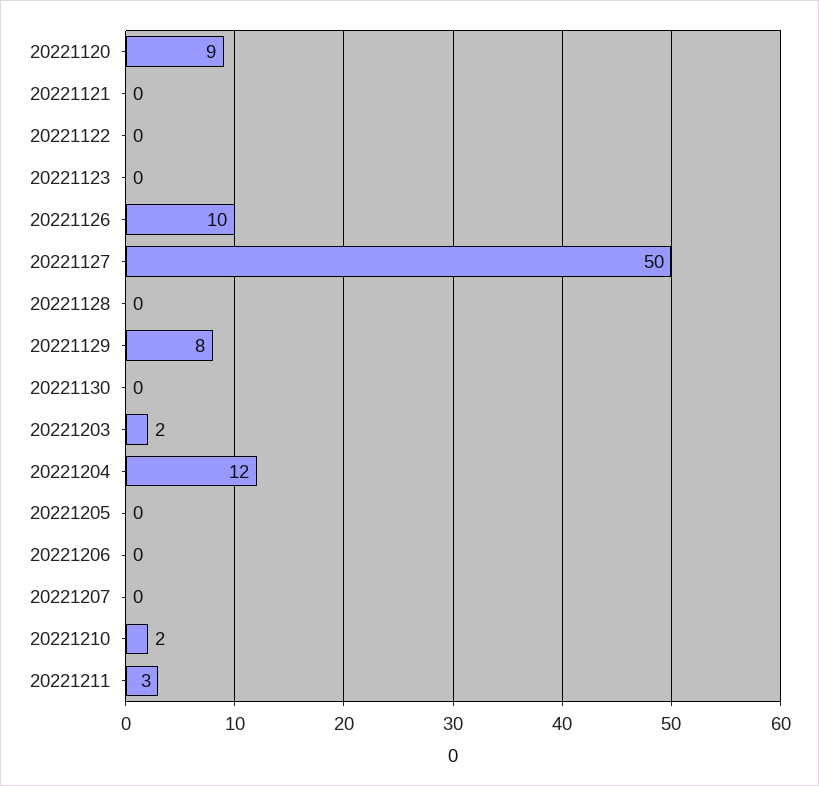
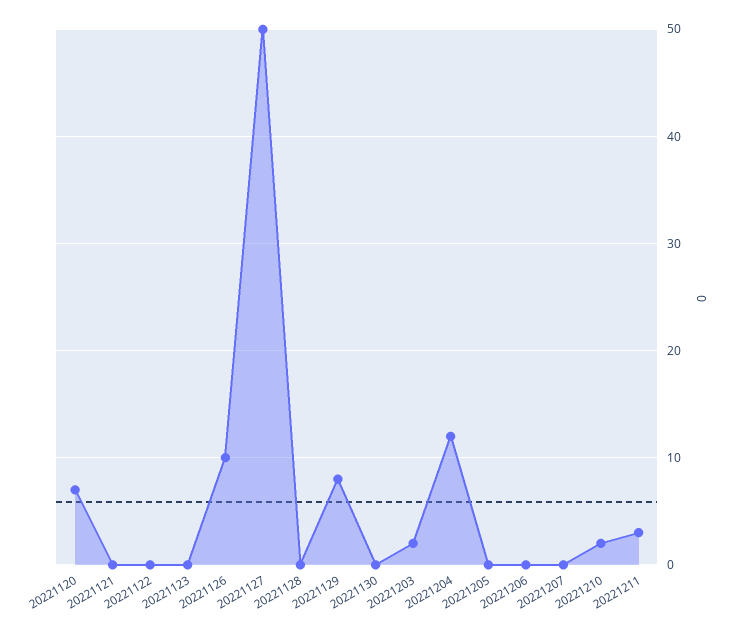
20221120: 9 -> 7

